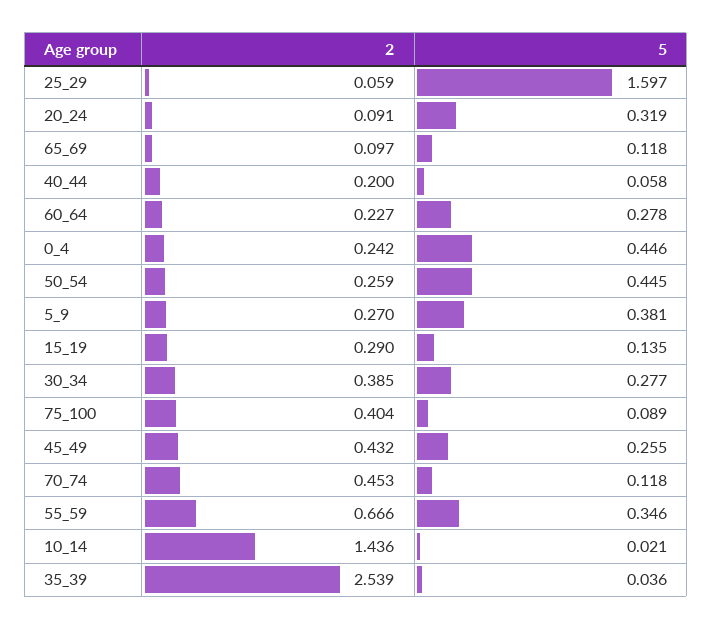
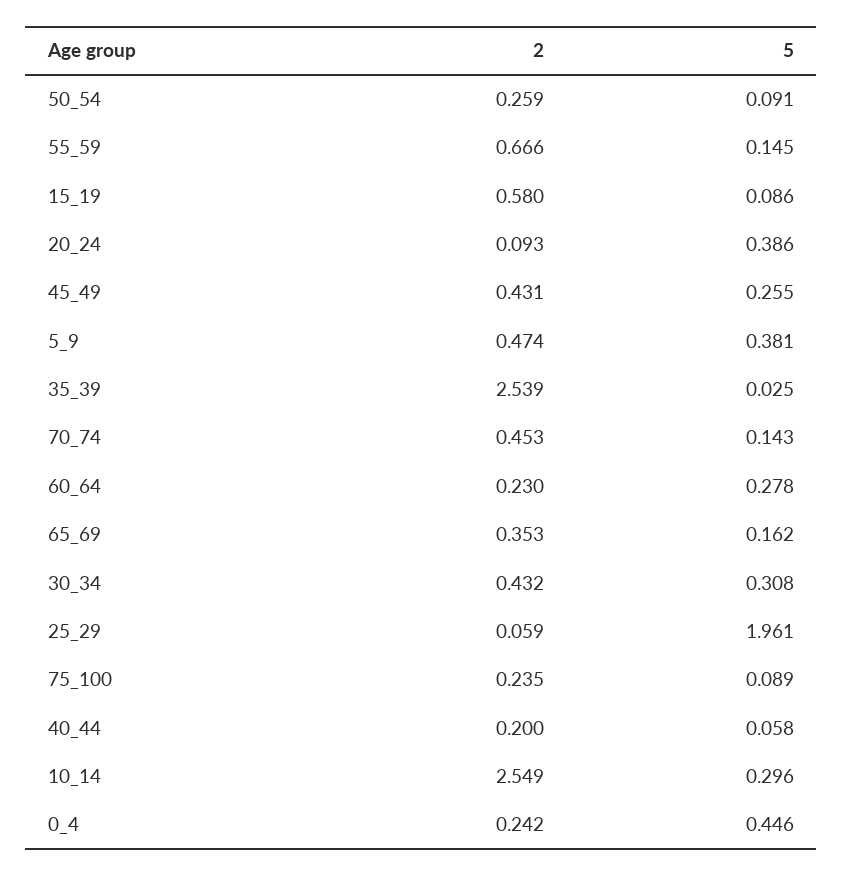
5, 25_29: 1.597 -> 1.961
2, 20_24: 0.091 -> 0.093
5, 20_24: 0.319 -> 0.386
2, 65_69: 0.097 -> 0.353
5, 65_69: 0.118 -> 0.162
2, 60_64: 0.227 -> 0.23
5, 50_54: 0.445 -> 0.091
2, 5_9: 0.27 -> 0.474
2, 15_19: 0.29 -> 0.58
5, 15_19: 0.135 -> 0.086
2, 30_34: 0.385 -> 0.432
5, 30_34: 0.277 -> 0.308
2, 75_100: 0.404 -> 0.235
2, 45_49: 0.432 -> 0.431
5, 70_74: 0.118 -> 0.143
5, 55_59: 0.346 -> 0.145
2, 10_14: 1.436 -> 2.549
5, 10_14: 0.021 -> 0.296
5, 35_39: 0.036 -> 0.025

